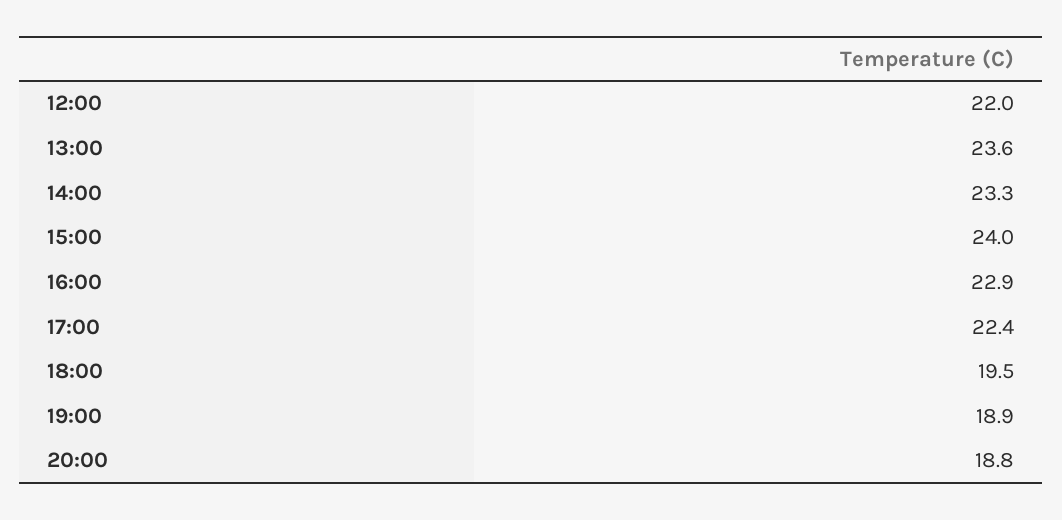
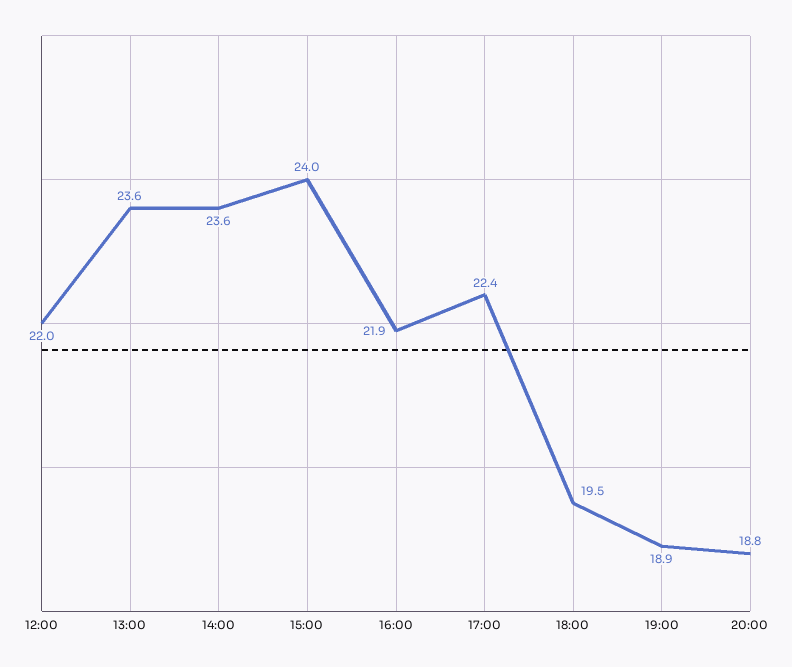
14:00: 23.3 -> 23.6
16:00: 22.9 -> 21.9

